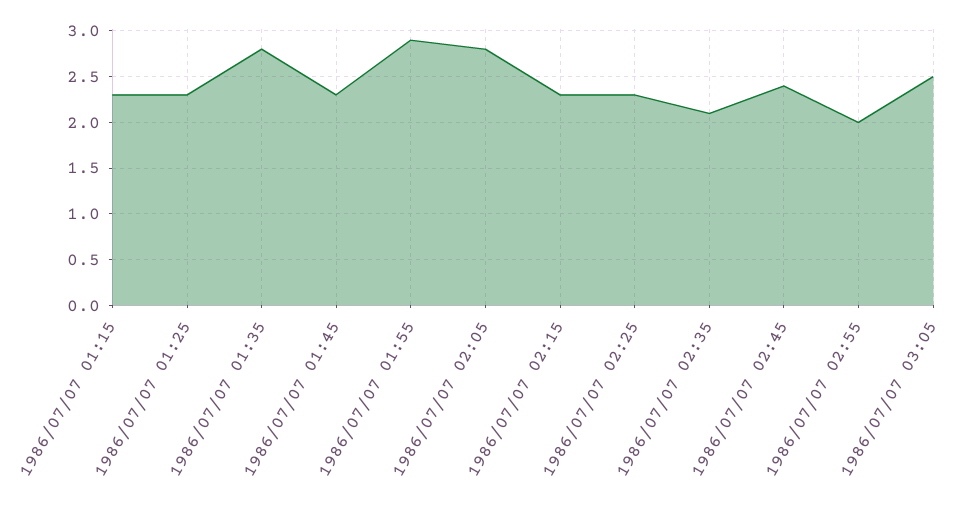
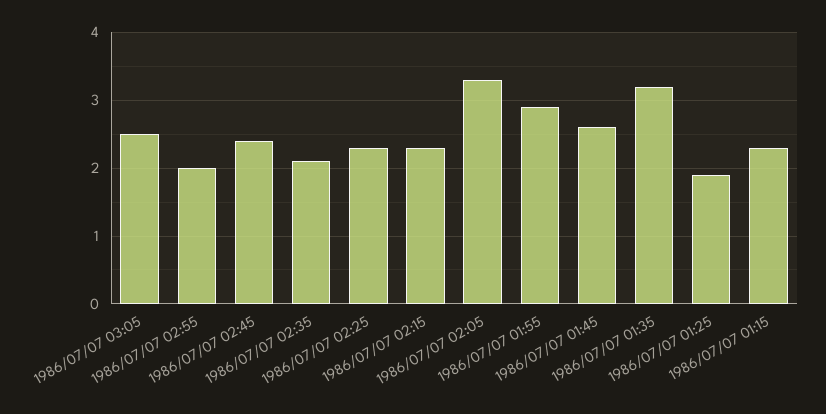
1986/07/07 01:25: 2.3 -> 1.9
1986/07/07 01:35: 2.8 -> 3.2
1986/07/07 01:45: 2.3 -> 2.6
1986/07/07 02:05: 2.8 -> 3.3

